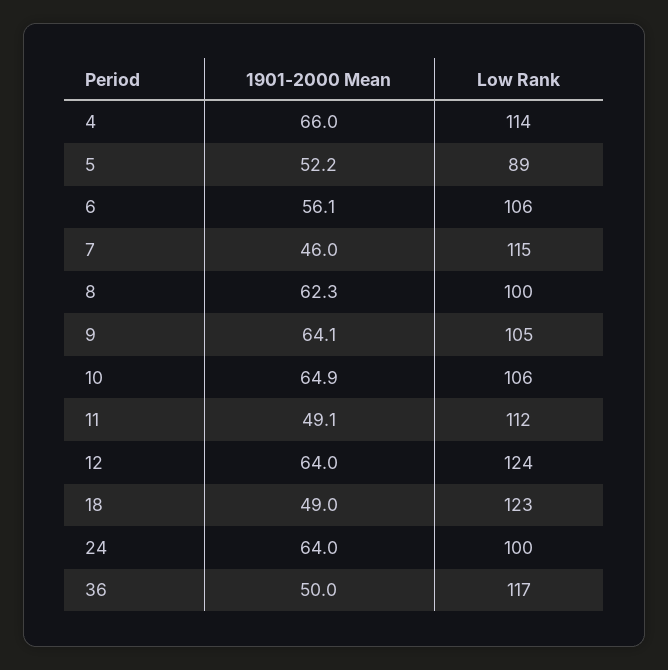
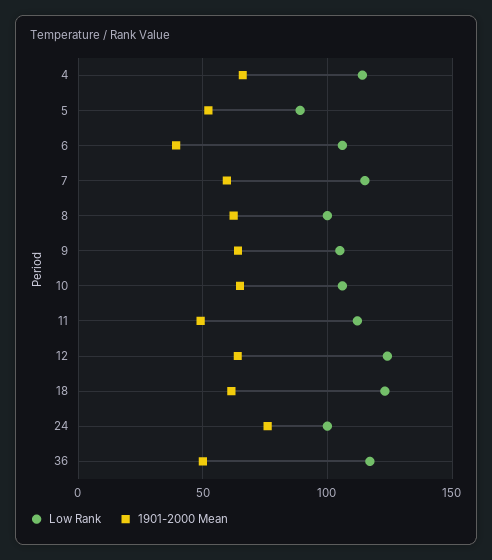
1901-2000 Mean, 6: 56.1 -> 40
1901-2000 Mean, 7: 46 -> 60
1901-2000 Mean, 18: 49 -> 60
1901-2000 Mean, 24: 64 -> 75

